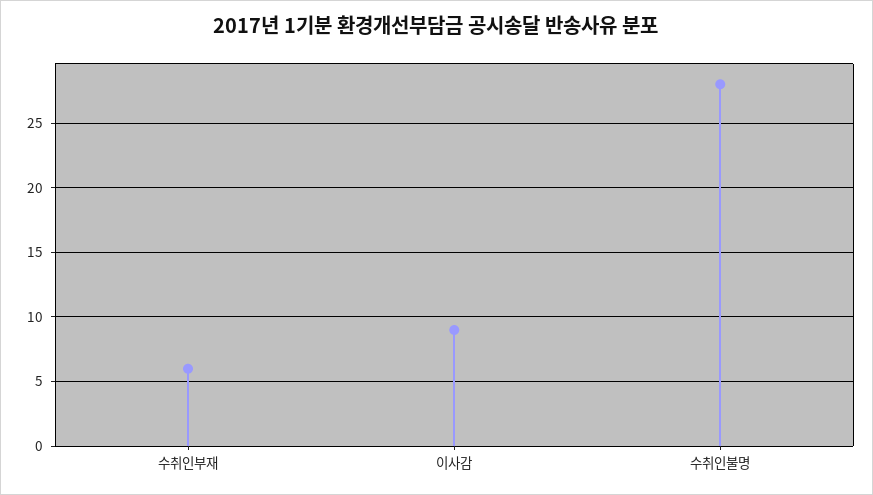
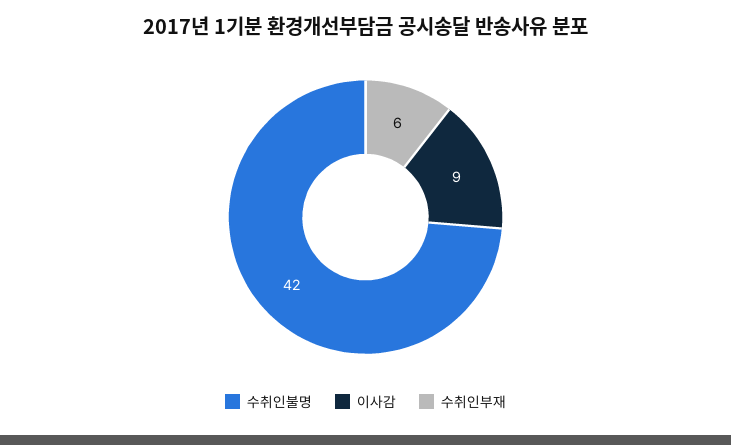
수취인불명: 28 -> 42

